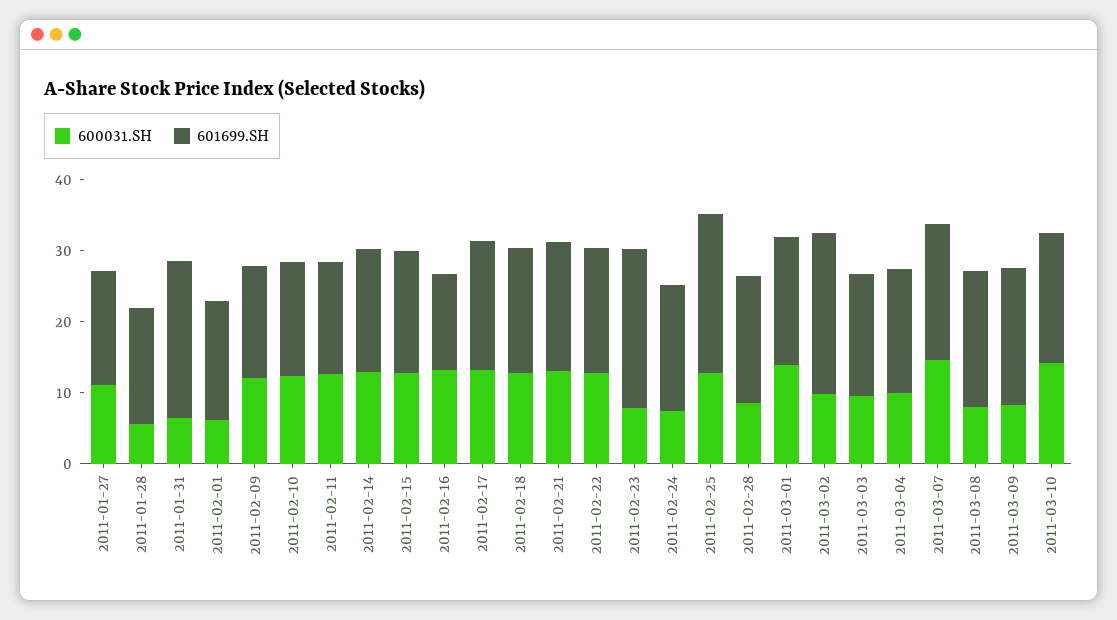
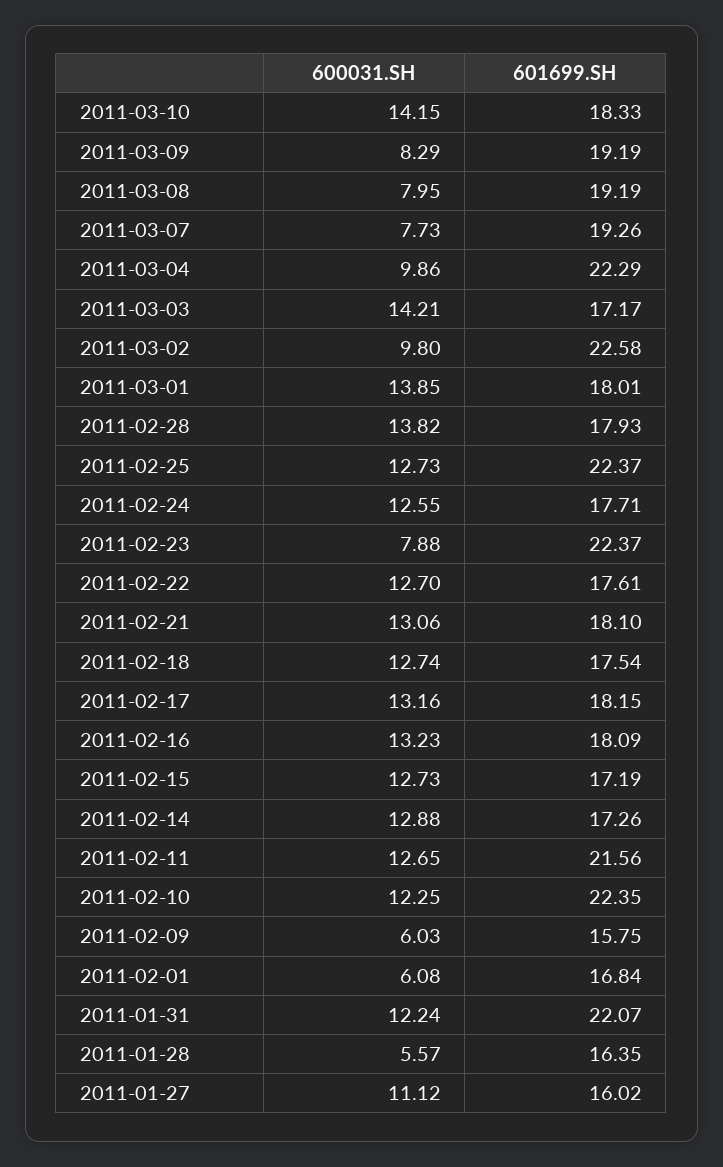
600031.SH, 2011-01-31: 6 -> 12.24
600031.SH, 2011-02-09: 12 -> 6.03
601699.SH, 2011-02-10: 16 -> 22.35
601699.SH, 2011-02-11: 16 -> 21.56
601699.SH, 2011-02-16: 14 -> 18.09
600031.SH, 2011-02-24: 8 -> 12.55
600031.SH, 2011-02-28: 8 -> 13.82
600031.SH, 2011-03-03: 10 -> 14.21
601699.SH, 2011-03-04: 18 -> 22.29
600031.SH, 2011-03-07: 14 -> 7.73

